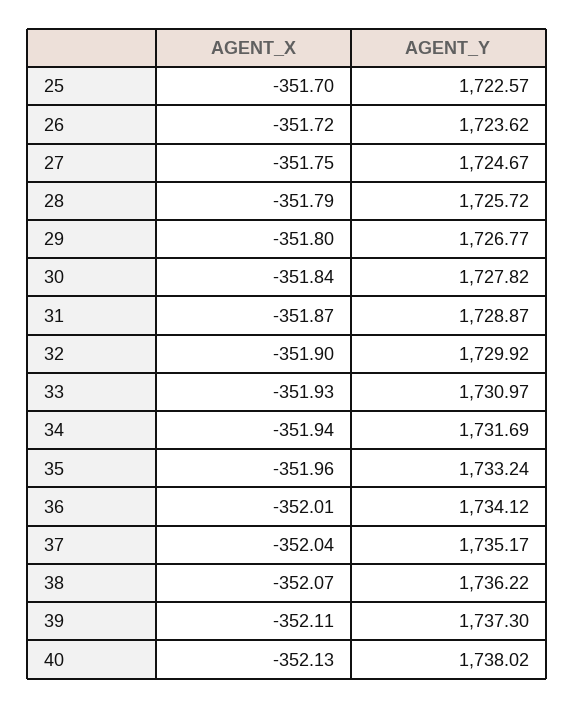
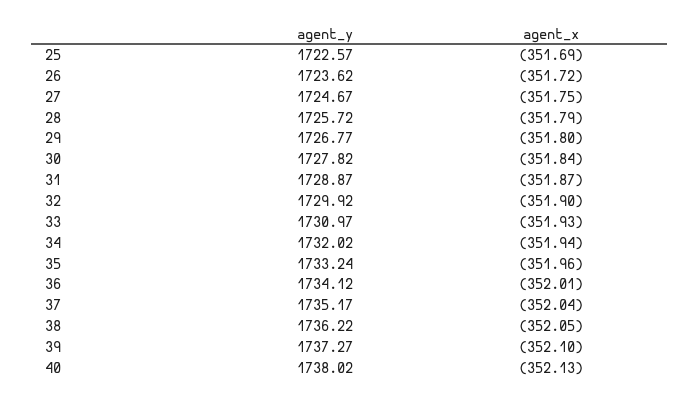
AGENT_X, 25: -351.7 -> -351.69
AGENT_Y, 34: 1731.69 -> 1732.02
AGENT_X, 38: -352.07 -> -352.05
AGENT_X, 39: -352.11 -> -352.1
AGENT_Y, 39: 1737.3 -> 1737.27

